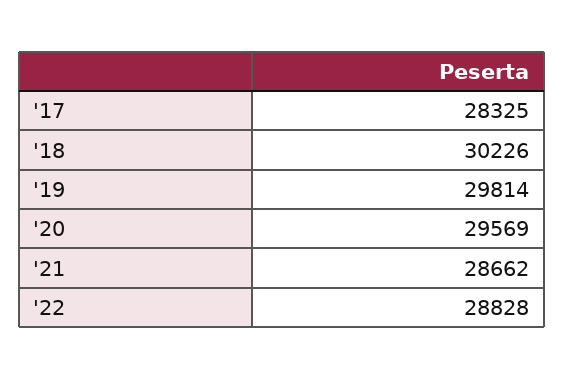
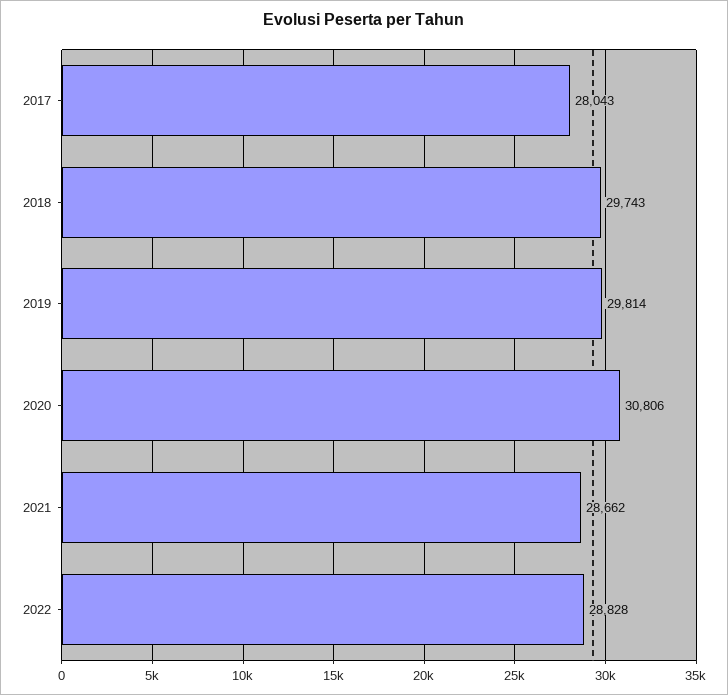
'17: 28325 -> 28043
'18: 30226 -> 29743
'20: 29569 -> 30806

